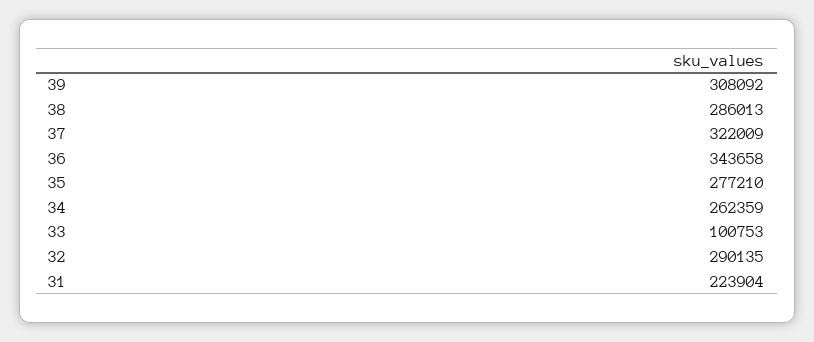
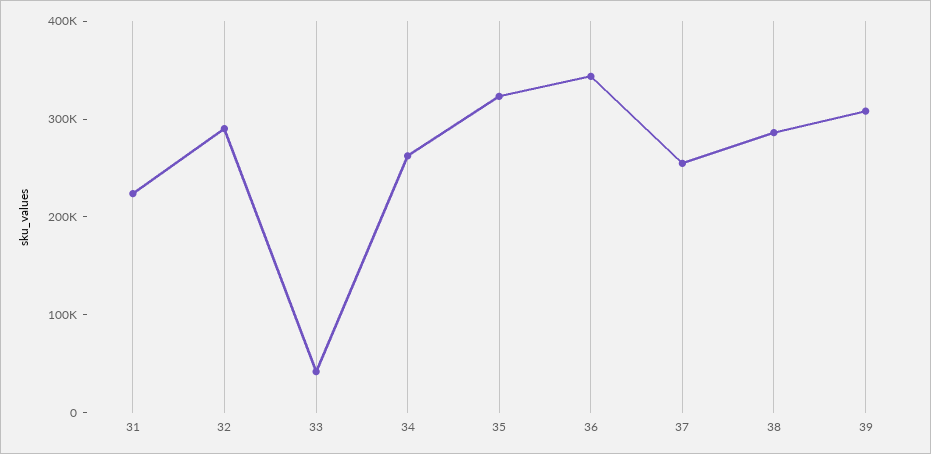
37: 322009 -> 260000
35: 277210 -> 320000
33: 100753 -> 40000

